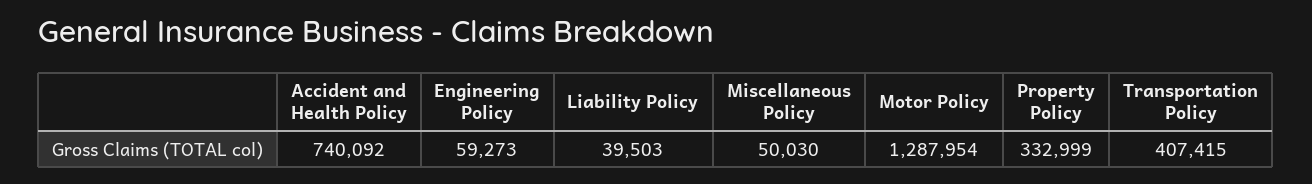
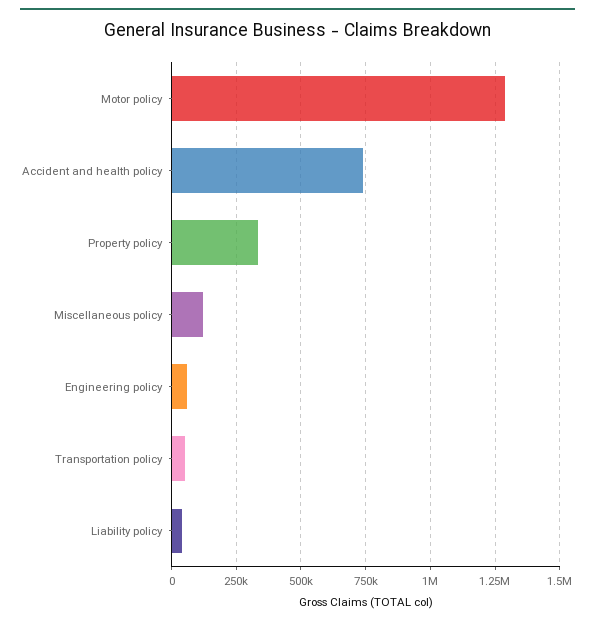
Miscellaneous Policy: 50030 -> 125000
Transportation Policy: 407415 -> 50000

